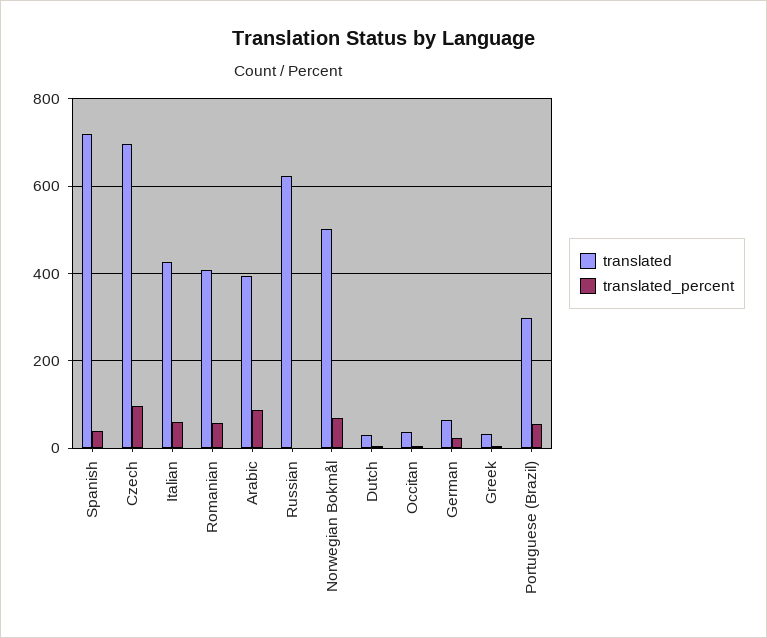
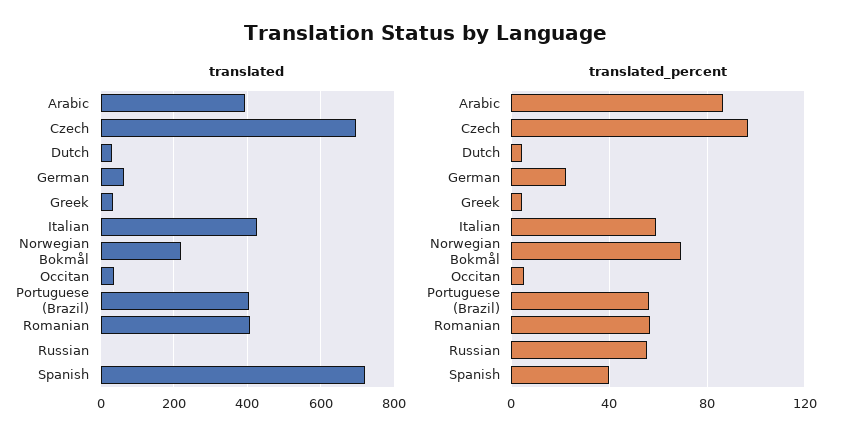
translated, Russian: 620 -> 0
translated_percent, Russian: 0 -> 55
translated, Norwegian Bokmål: 500 -> 220
translated, Portuguese (Brazil): 300 -> 400

